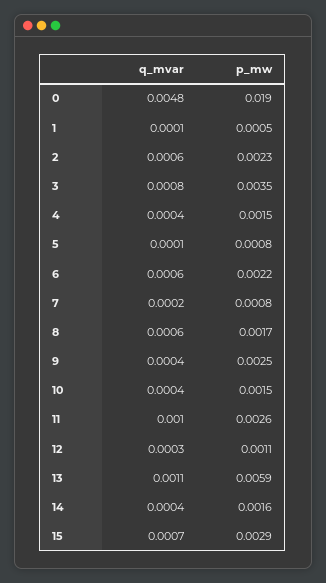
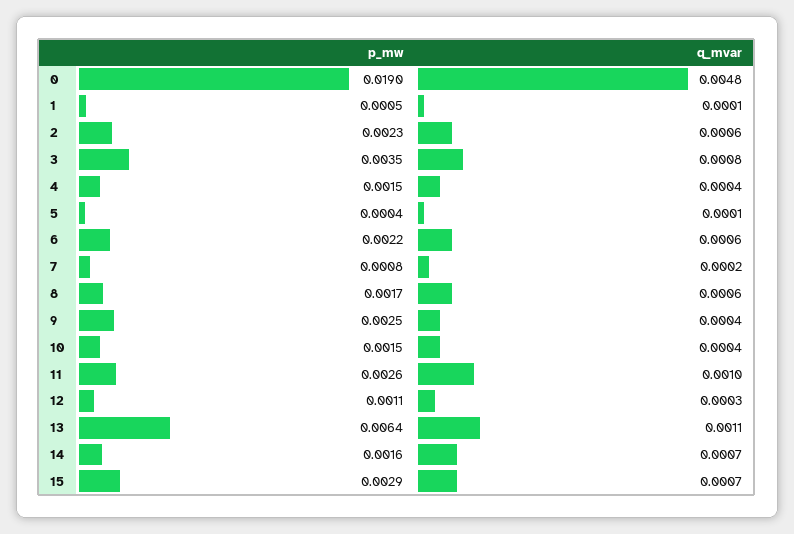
p_mw, 5: 0.0008 -> 0.0004
p_mw, 13: 0.0059 -> 0.0064
q_mvar, 14: 0.0004 -> 0.0007

